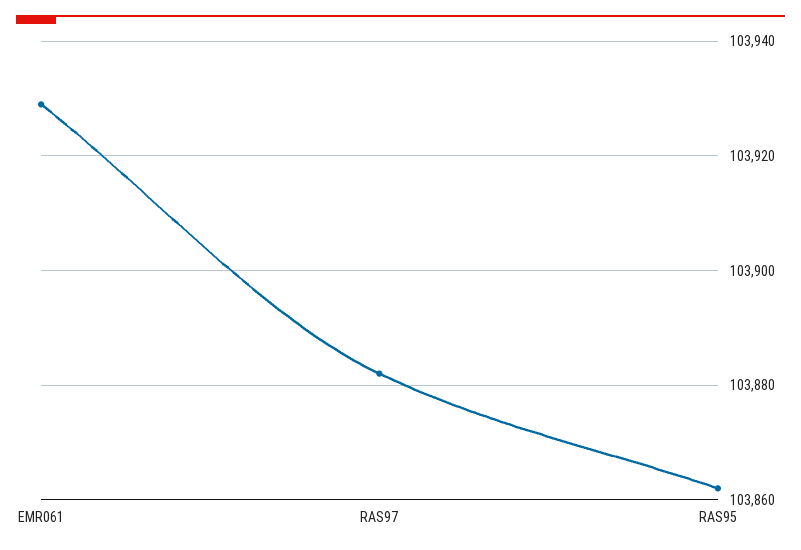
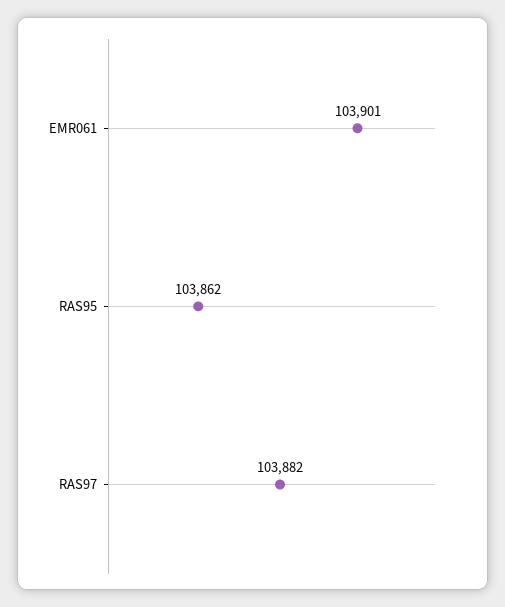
EMR061: 103930 -> 103901

